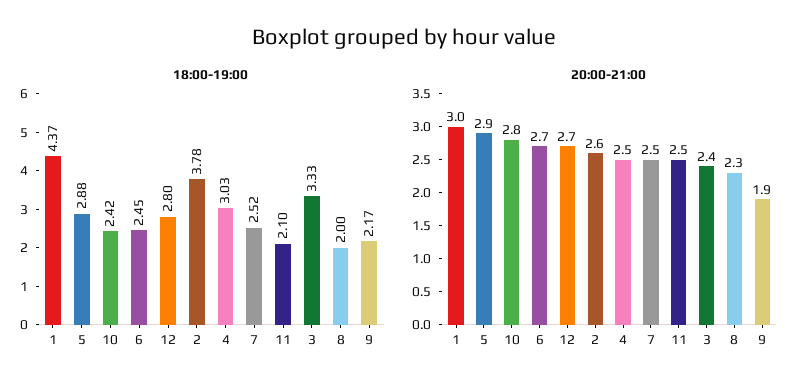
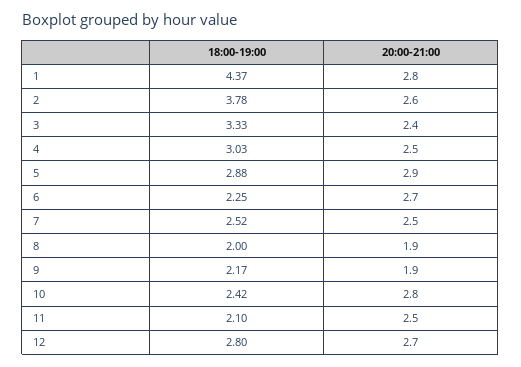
18:00-19:00, 6: 2.45 -> 2.25
20:00-21:00, 1: 3 -> 2.8
20:00-21:00, 8: 2.3 -> 1.9

